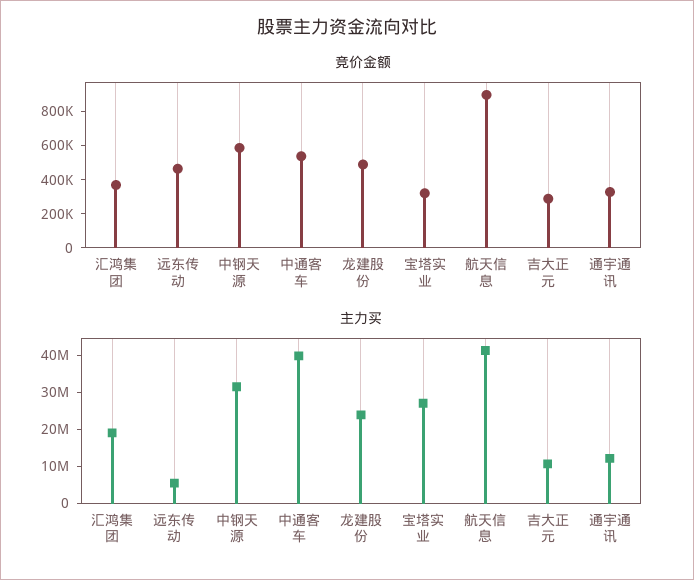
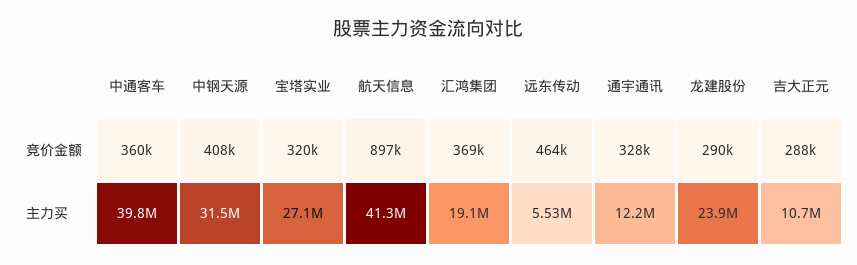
竞价金额, 中钢天源: 600000 -> 408000
竞价金额, 中通客车: 550000 -> 360000
竞价金额, 龙建股份: 500000 -> 290000

